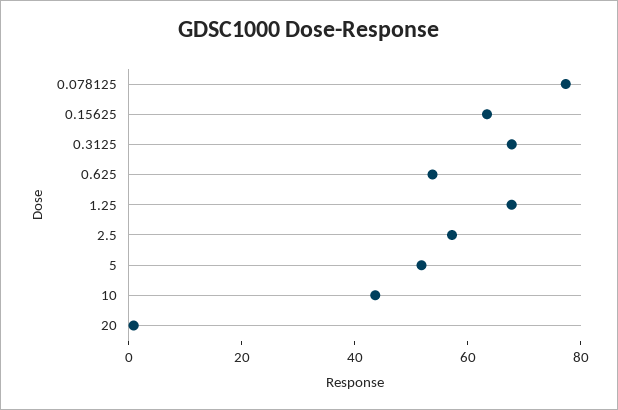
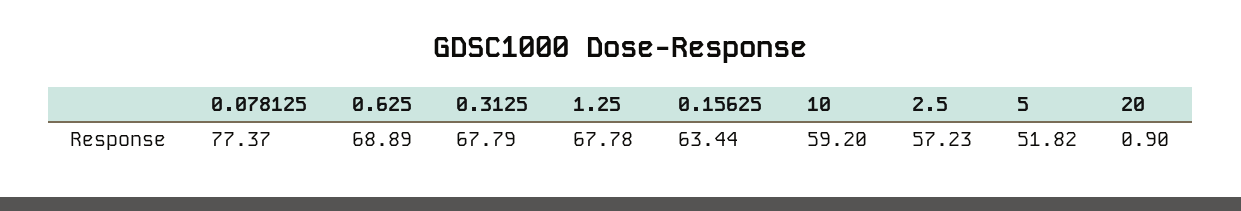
0.625: 55 -> 68.89
10: 45 -> 59.2

